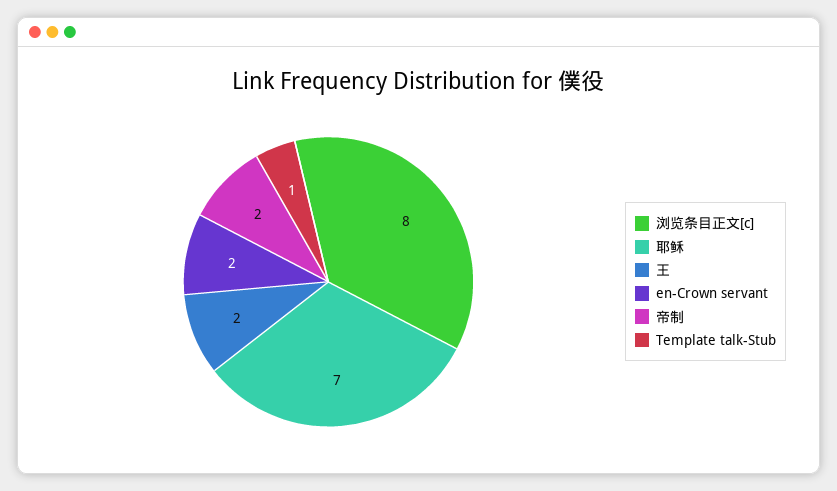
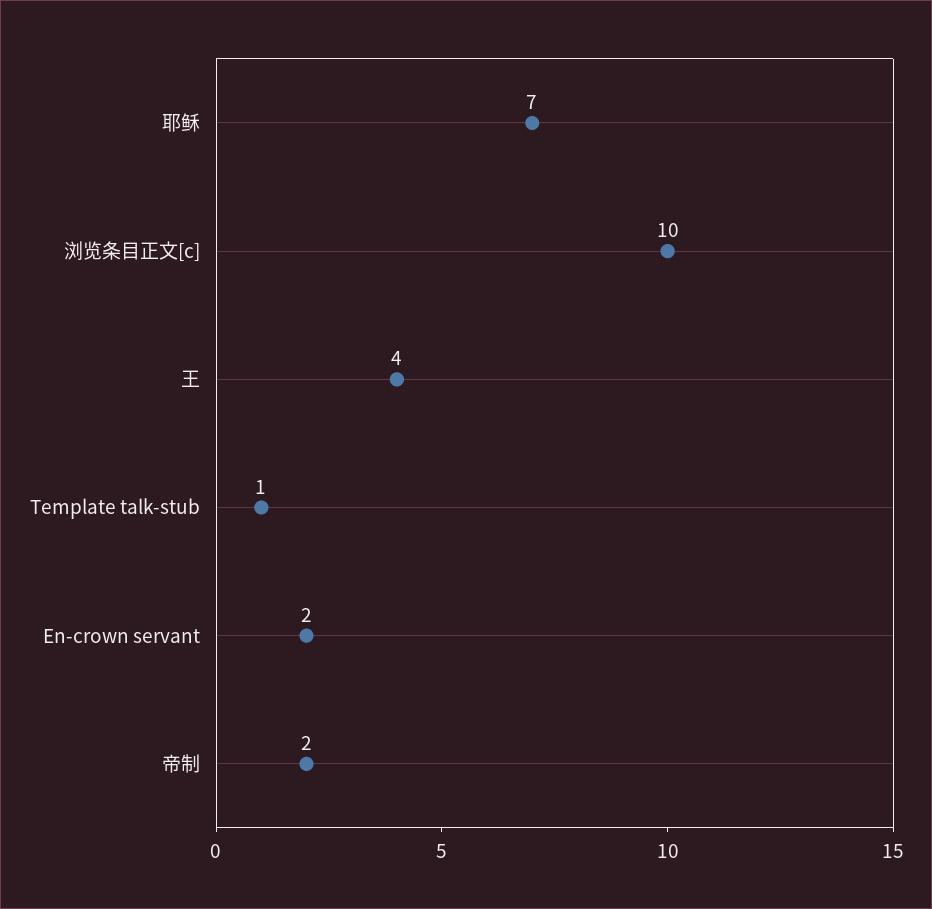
浏览条目正文[c]: 8 -> 10
王: 2 -> 4

